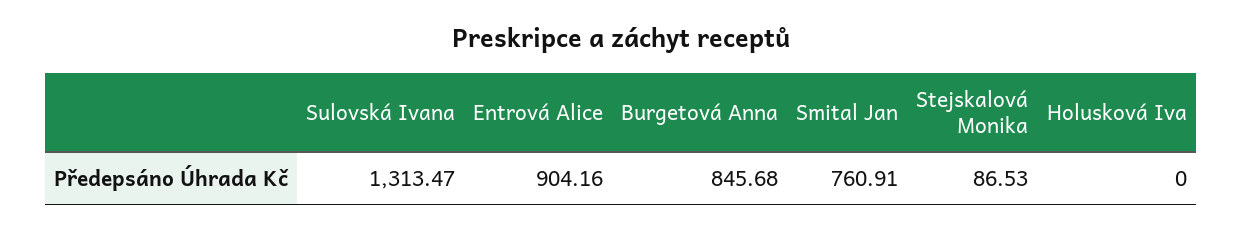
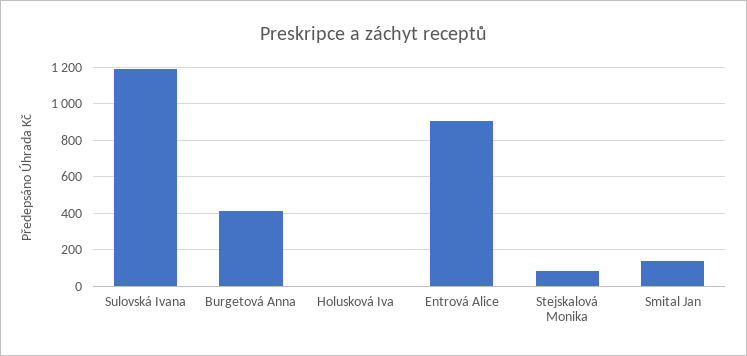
Sulovská Ivana: 1313.47 -> 1200
Burgetová Anna: 845.68 -> 400
Smital Jan: 760.91 -> 150

